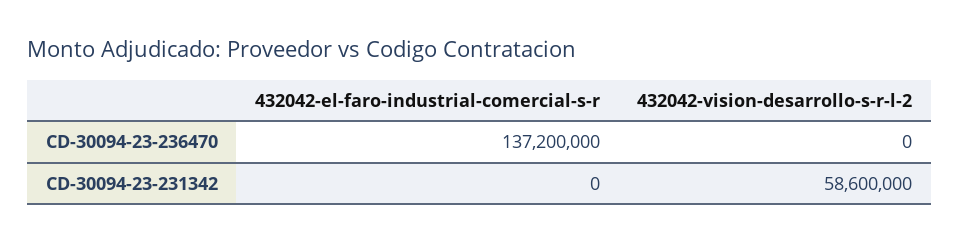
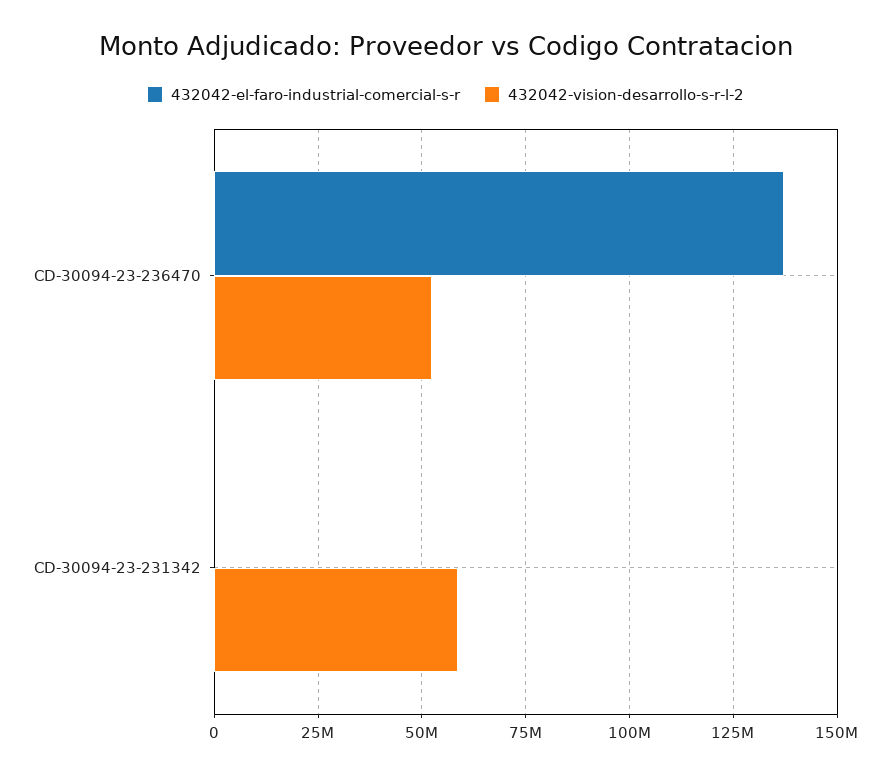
432042-vision-desarrollo-s-r-l-2, CD-30094-23-236470: 0 -> 52500000

